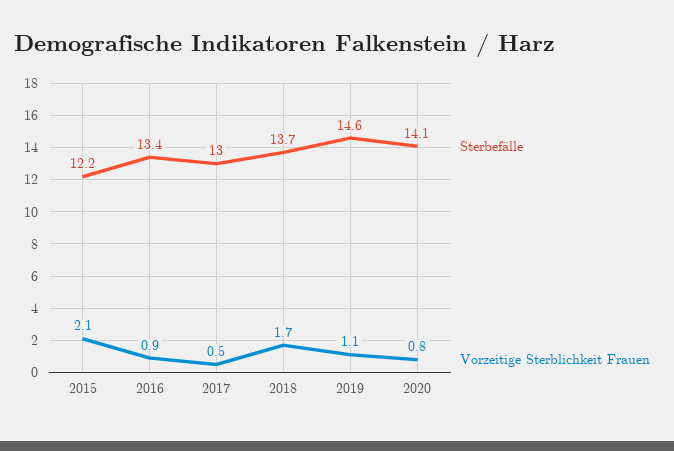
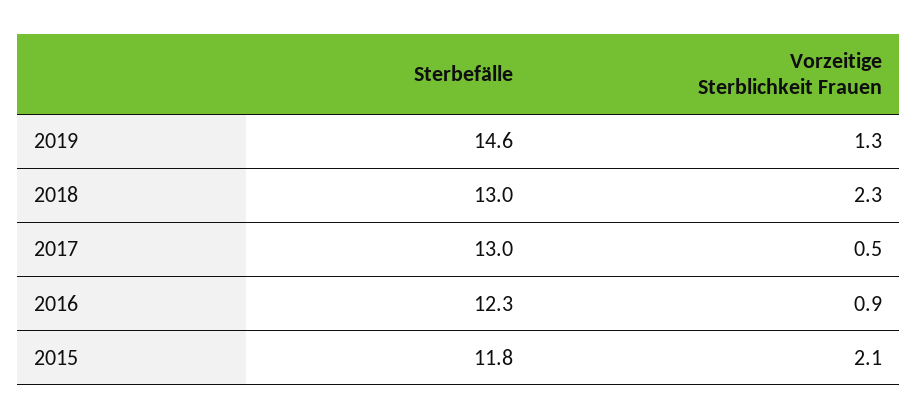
Sterbefälle, 2015: 12.2 -> 11.8
Sterbefälle, 2016: 13.4 -> 12.3
Sterbefälle, 2018: 13.7 -> 13
Vorzeitige Sterblichkeit Frauen, 2018: 1.7 -> 2.3
Vorzeitige Sterblichkeit Frauen, 2019: 1.1 -> 1.3
Sterbefälle, 2020: 14.1 -> none
Vorzeitige Sterblichkeit Frauen, 2020: 0.8 -> none

